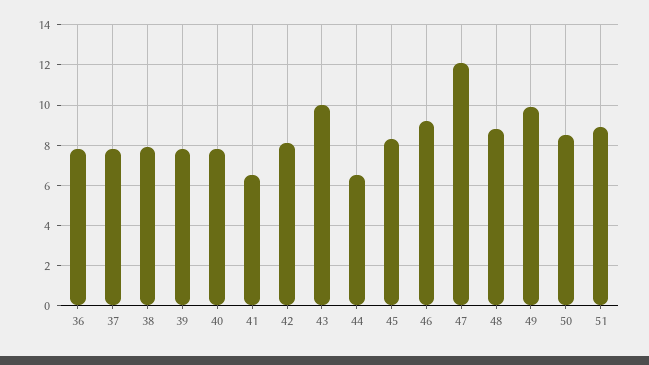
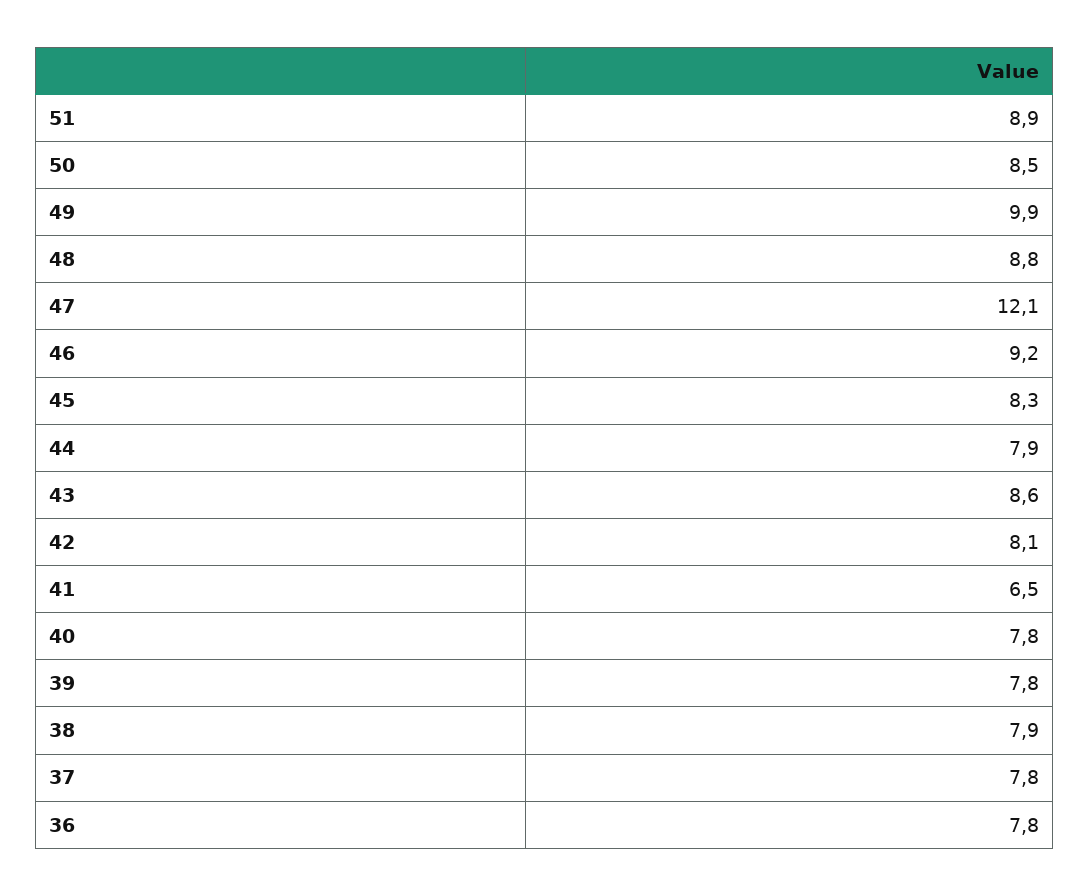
43: 10 -> 8.6
44: 6.5 -> 7.9

